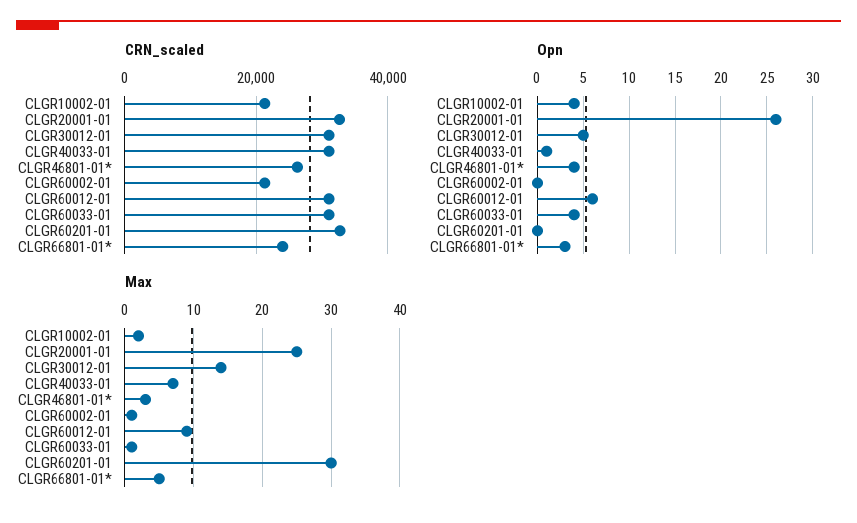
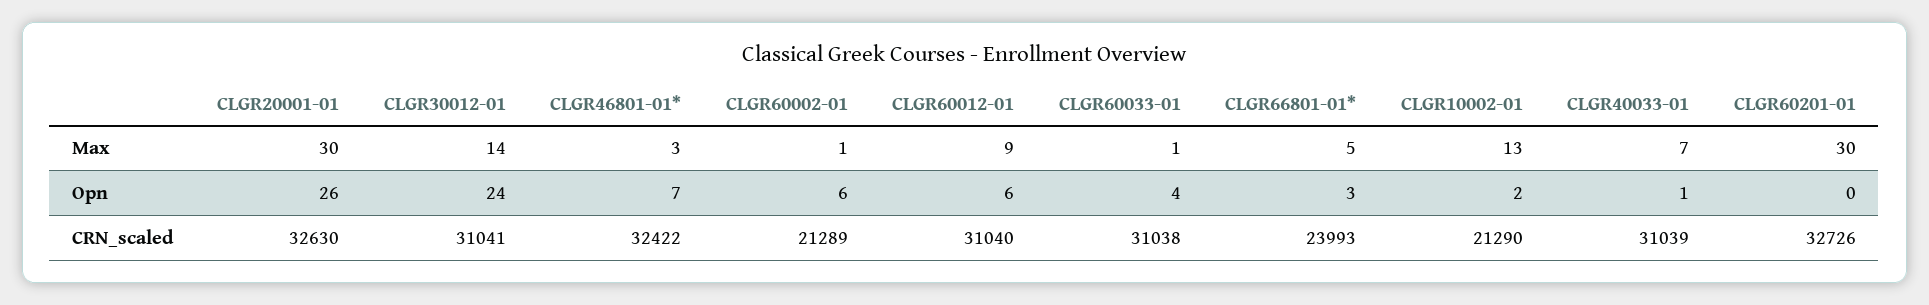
CRN_scaled, CLGR46801-01*: 26000 -> 32422
Opn, CLGR10002-01: 4 -> 2
Opn, CLGR30012-01: 5 -> 24
Opn, CLGR46801-01*: 4 -> 7
Opn, CLGR60002-01: 0 -> 6
Max, CLGR10002-01: 2 -> 13
Max, CLGR20001-01: 25 -> 30

